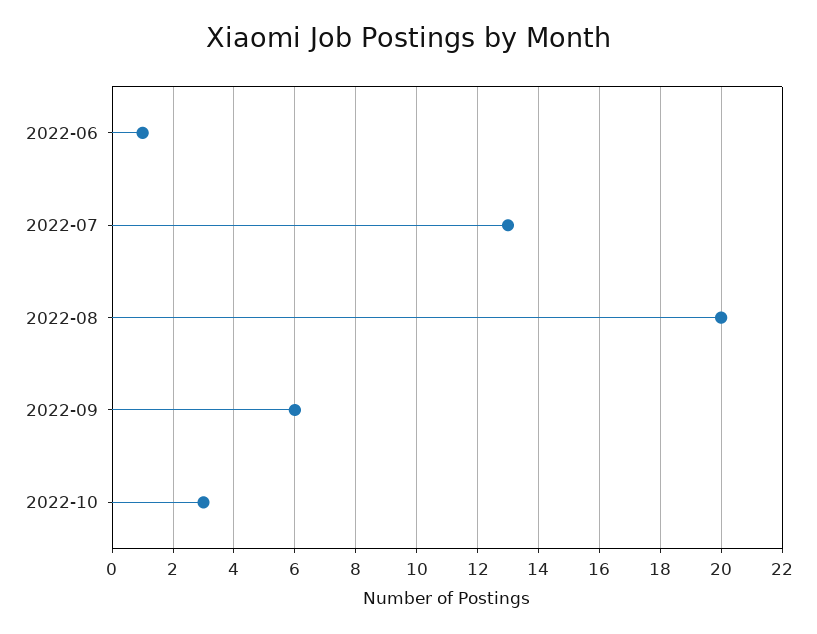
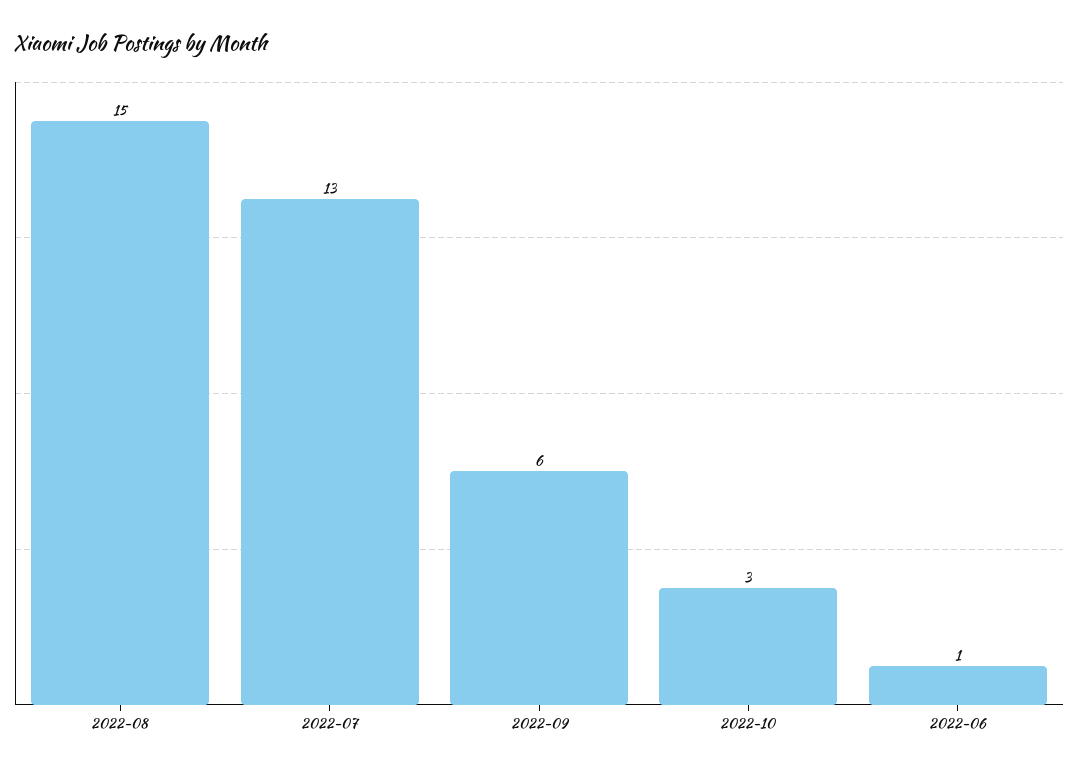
2022-08: 20 -> 15

